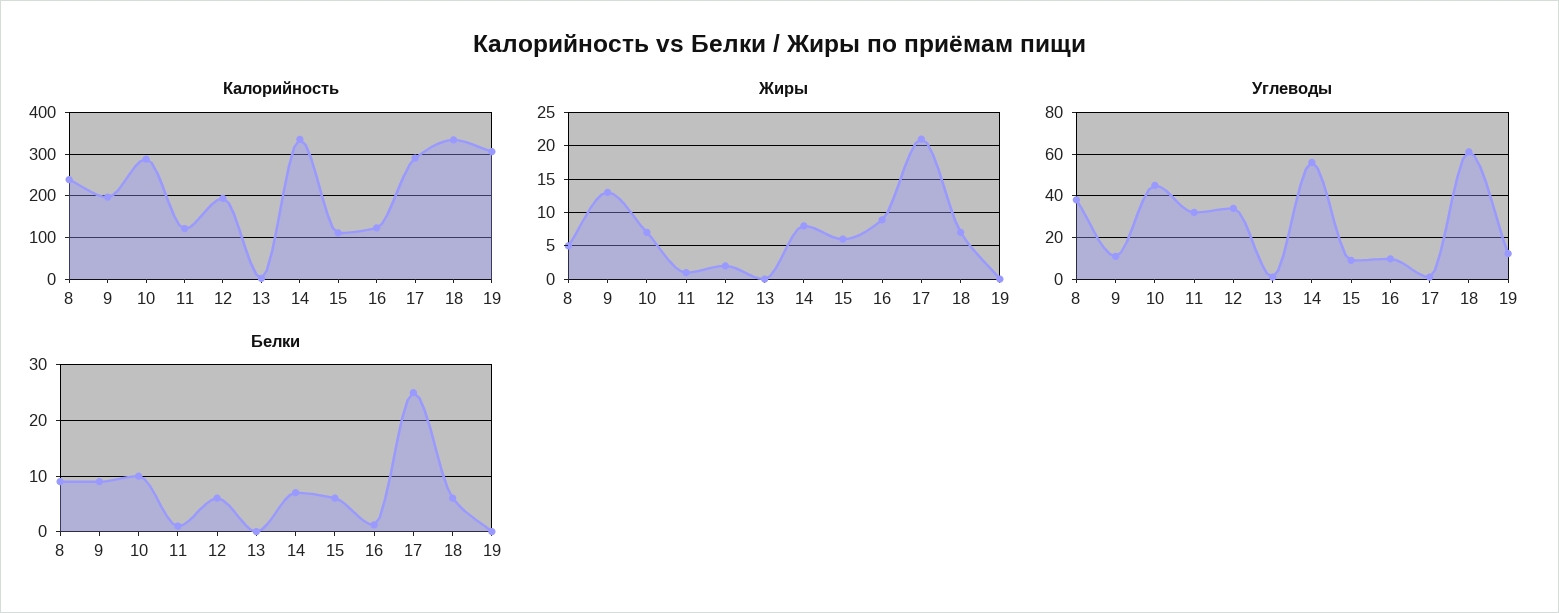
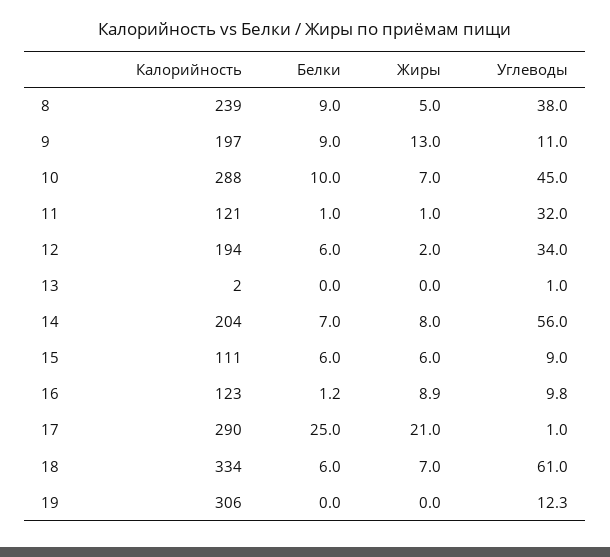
Калорийность, 14: 340 -> 204

